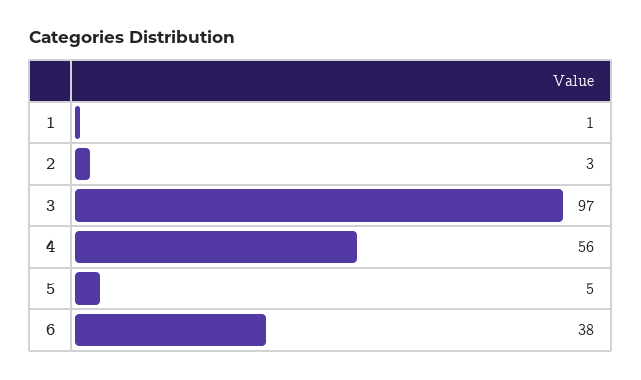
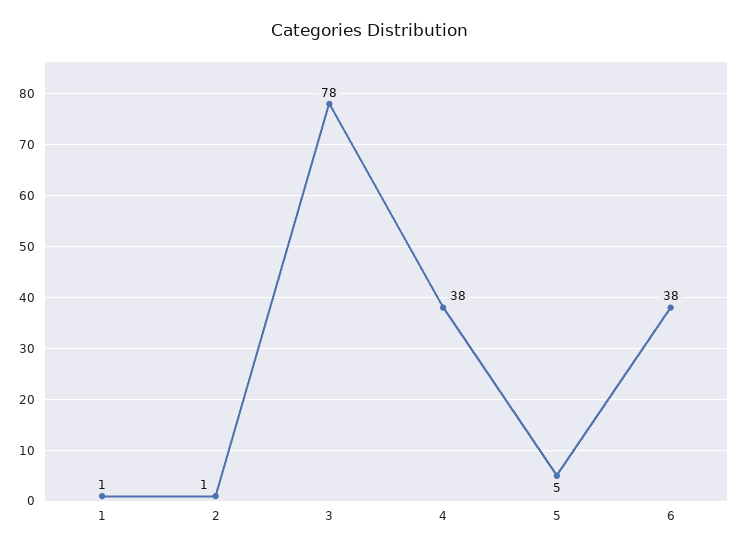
2: 3 -> 1
3: 97 -> 78
4: 56 -> 38

